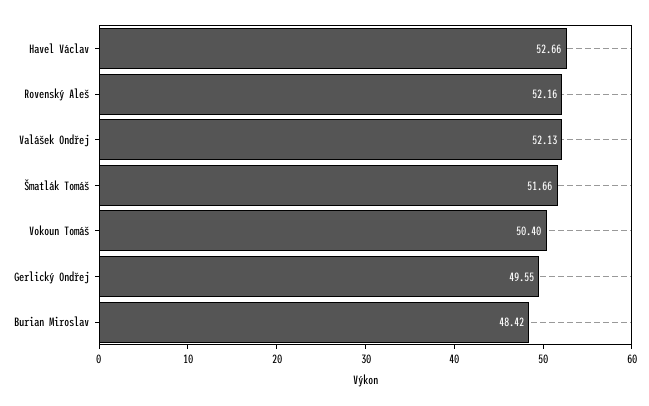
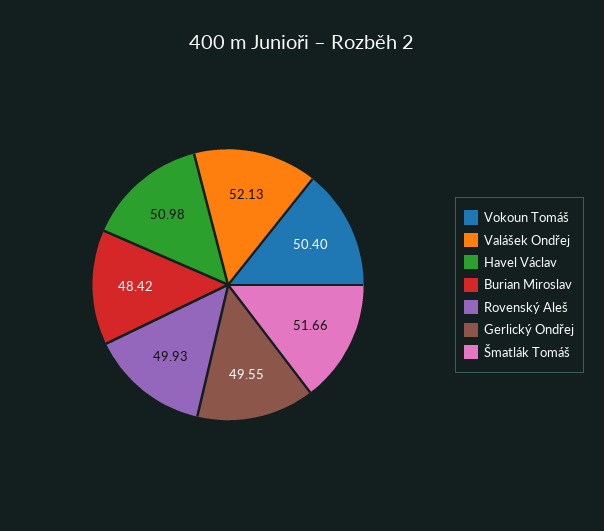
Havel Václav: 52.66 -> 50.98
Rovenský Aleš: 52.16 -> 49.93

